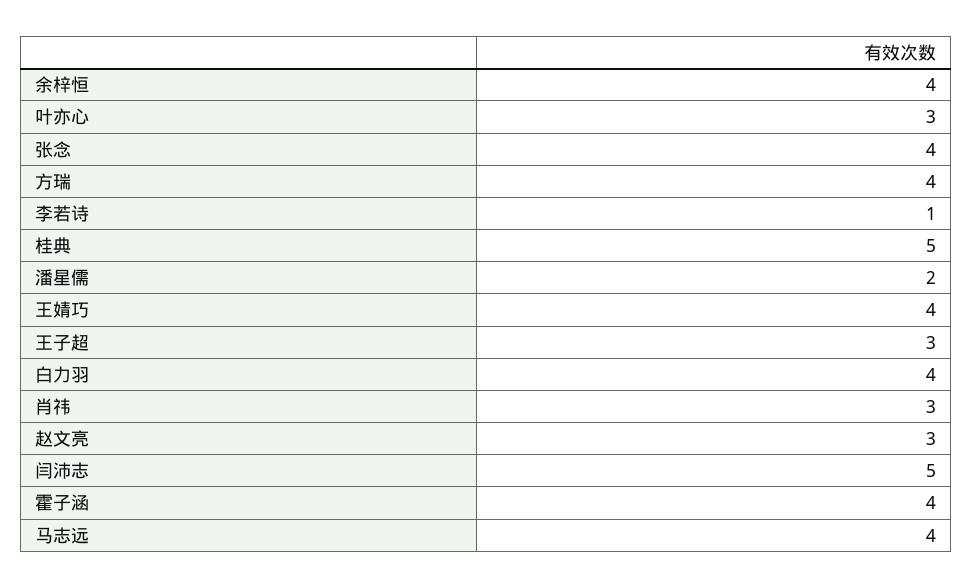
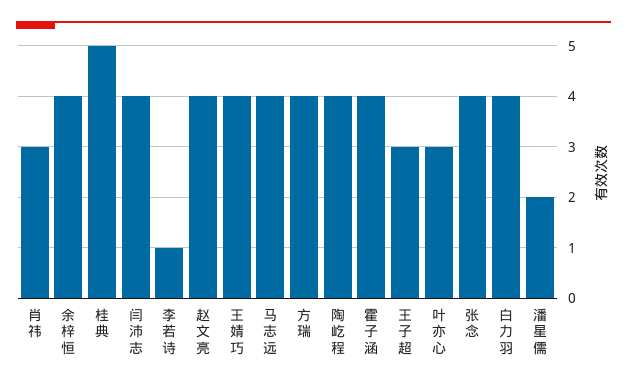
赵文亮: 3 -> 4
闫沛志: 5 -> 4
陶屹程: none -> 4

